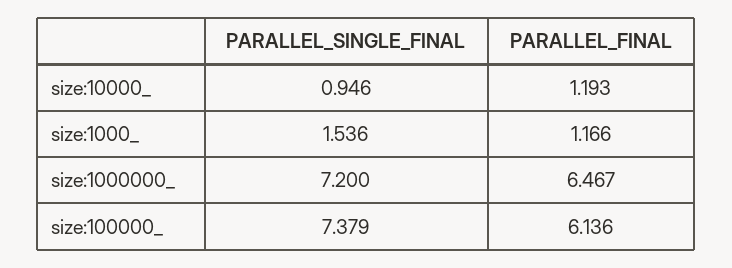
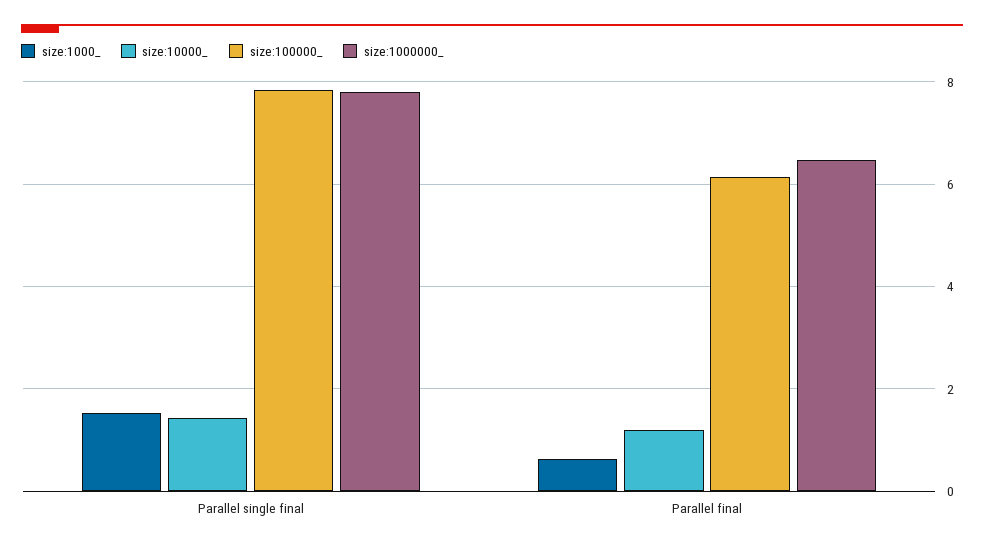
size:10000_, PARALLEL_SINGLE_FINAL: 0.946 -> 1.4
size:1000_, PARALLEL_FINAL: 1.166 -> 0.6
size:1000000_, PARALLEL_SINGLE_FINAL: 7.2 -> 7.8
size:100000_, PARALLEL_SINGLE_FINAL: 7.379 -> 7.8

